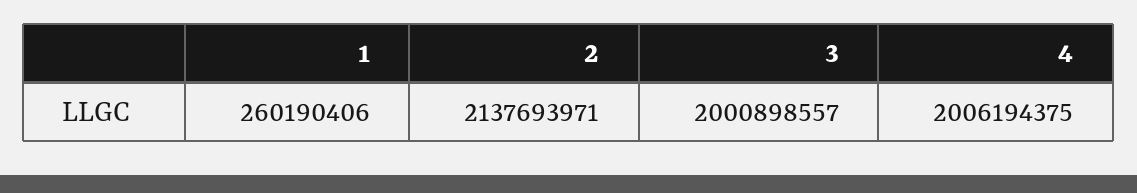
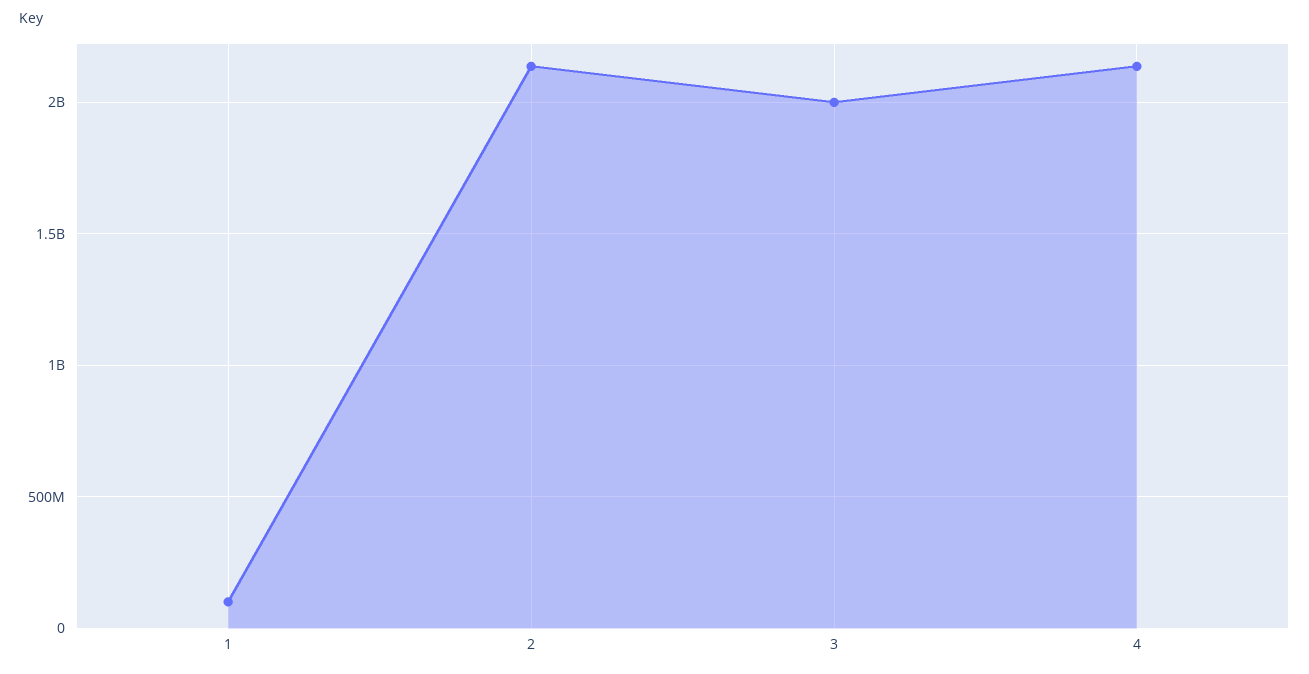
1: 260190406 -> 100000000
4: 2006194375 -> 2150000000

